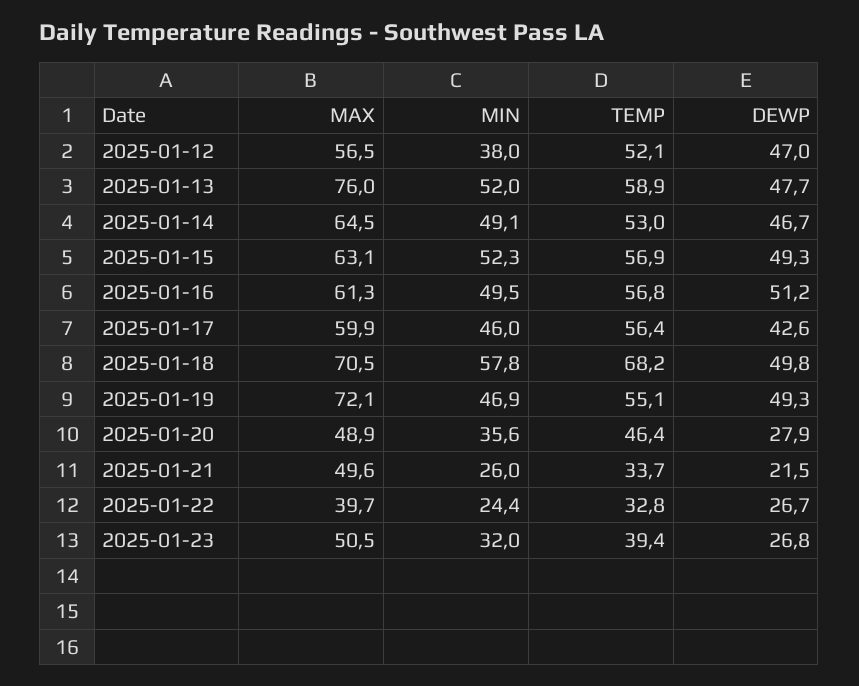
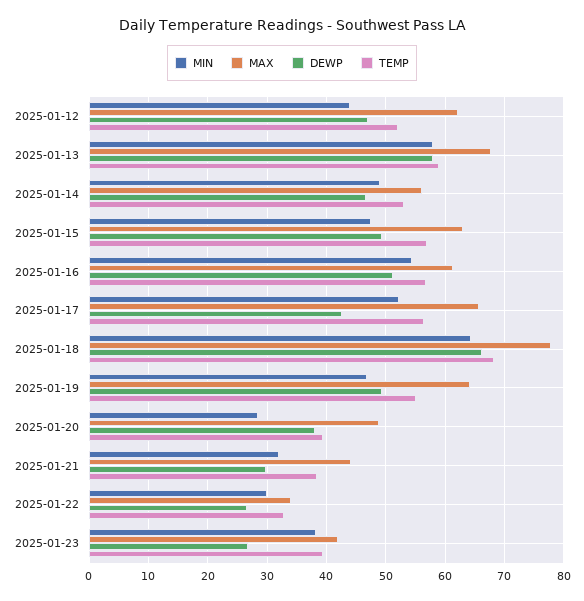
MAX, 2025-01-12: 56.5 -> 62
MIN, 2025-01-12: 38 -> 44
MAX, 2025-01-13: 76 -> 68
MIN, 2025-01-13: 52 -> 58
DEWP, 2025-01-13: 47.7 -> 58
MAX, 2025-01-14: 64.5 -> 56
MIN, 2025-01-15: 52.3 -> 48
MIN, 2025-01-16: 49.5 -> 54
MAX, 2025-01-17: 59.9 -> 66
MIN, 2025-01-17: 46 -> 52
MAX, 2025-01-18: 70.5 -> 78
MIN, 2025-01-18: 57.8 -> 64
DEWP, 2025-01-18: 49.8 -> 66
MAX, 2025-01-19: 72.1 -> 64
MIN, 2025-01-20: 35.6 -> 28
TEMP, 2025-01-20: 46.4 -> 40
DEWP, 2025-01-20: 27.9 -> 38
MAX, 2025-01-21: 49.6 -> 44
MIN, 2025-01-21: 26 -> 32
TEMP, 2025-01-21: 33.7 -> 38
DEWP, 2025-01-21: 21.5 -> 30
MAX, 2025-01-22: 39.7 -> 34
MIN, 2025-01-22: 24.4 -> 30
MAX, 2025-01-23: 50.5 -> 42
MIN, 2025-01-23: 32 -> 38

